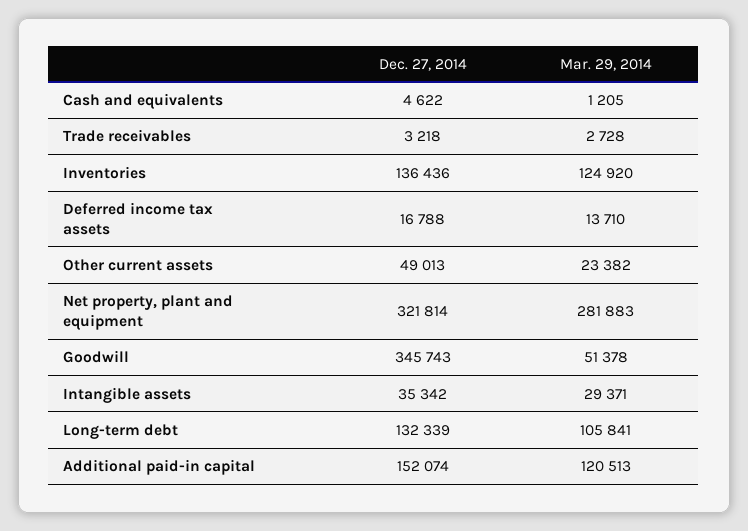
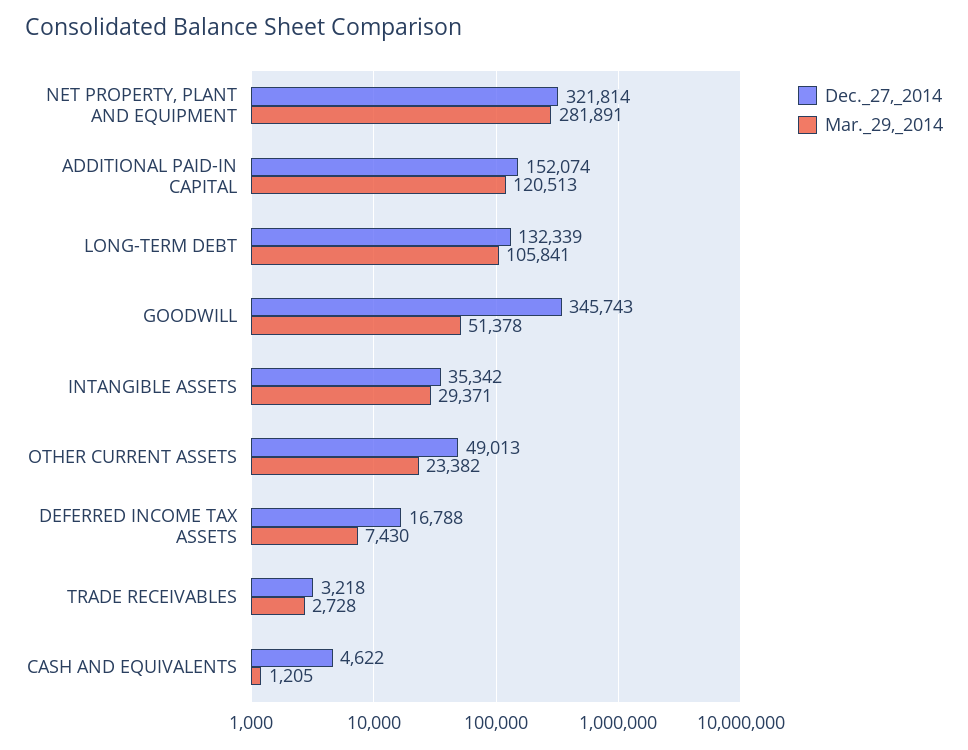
Dec. 27, 2014, Inventories: 136436 -> none
Mar. 29, 2014, Inventories: 124920 -> none
Mar. 29, 2014, Deferred income tax assets: 13710 -> 7430
Mar. 29, 2014, Net property, plant and equipment: 281883 -> 281891

